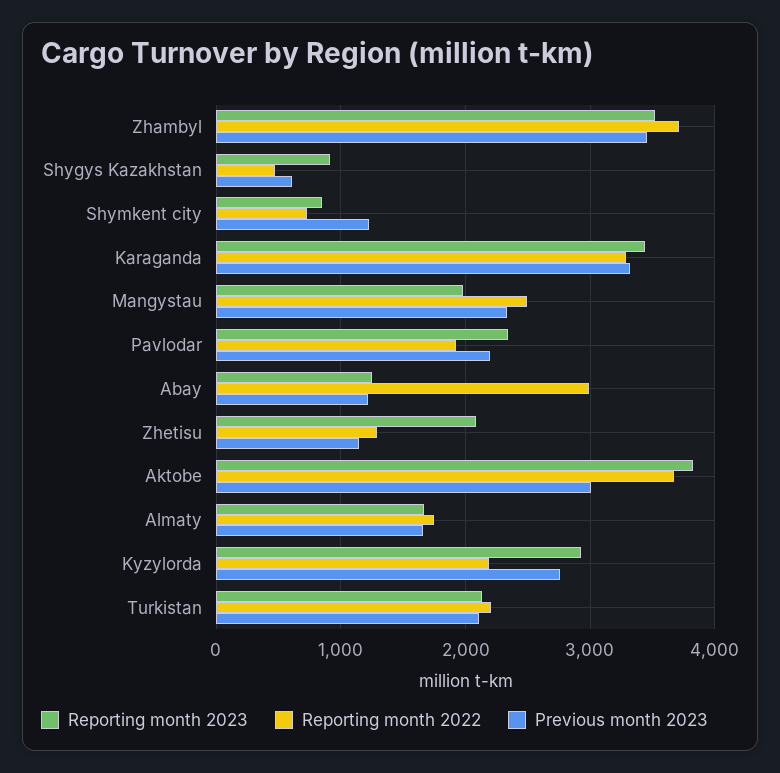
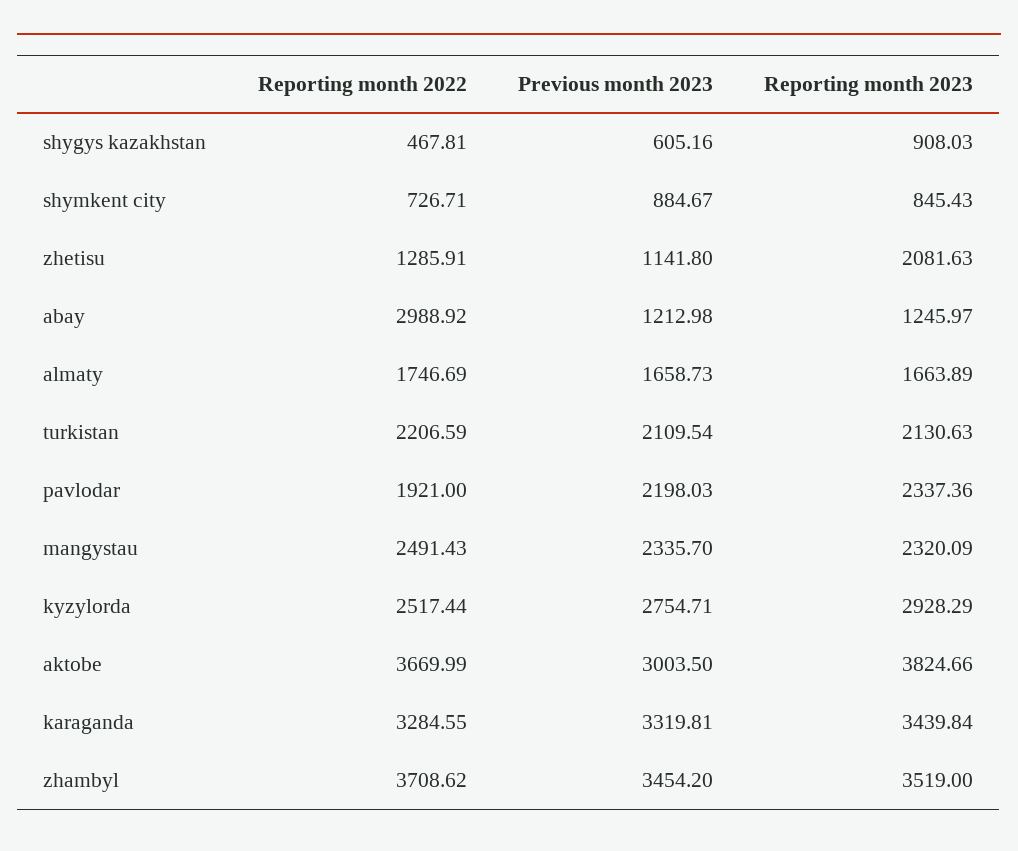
Previous month 2023, Shymkent city: 1200 -> 884.67
Reporting month 2023, Mangystau: 2000 -> 2320.09
Reporting month 2022, Kyzylorda: 2200 -> 2517.44

